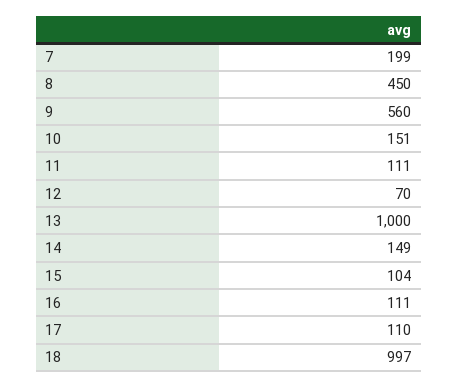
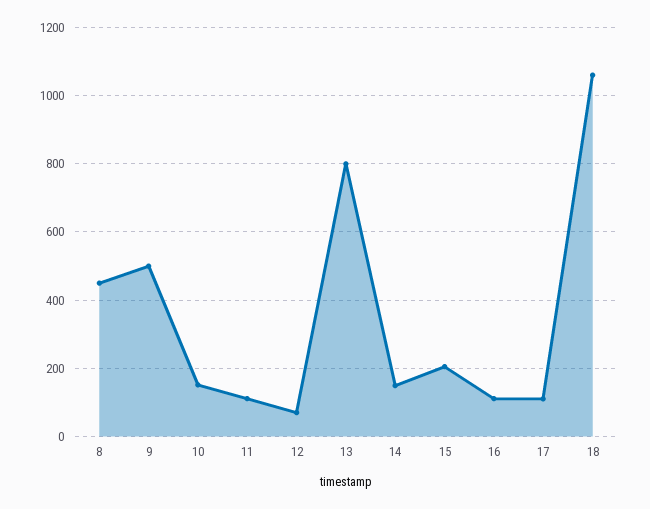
7: 199 -> none
9: 560 -> 500
13: 1000 -> 800
15: 104 -> 200
18: 997 -> 1060

